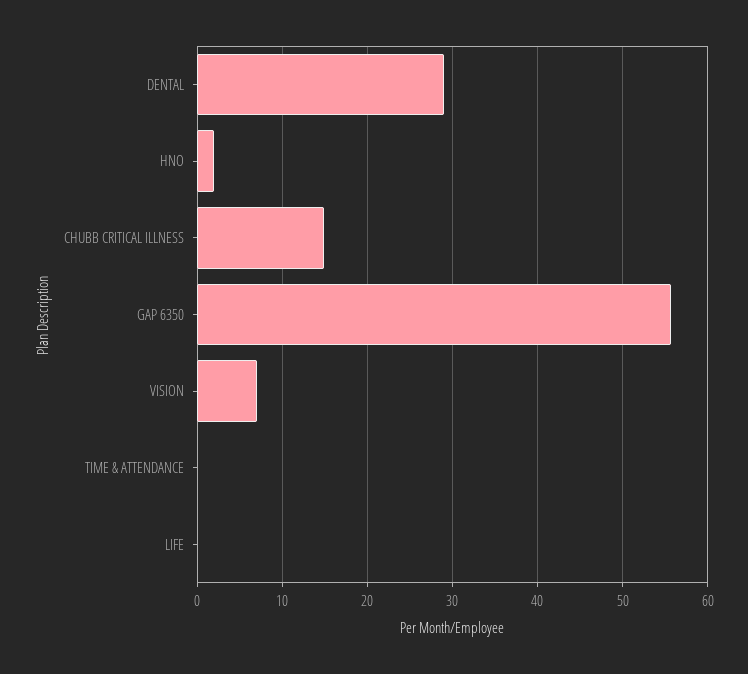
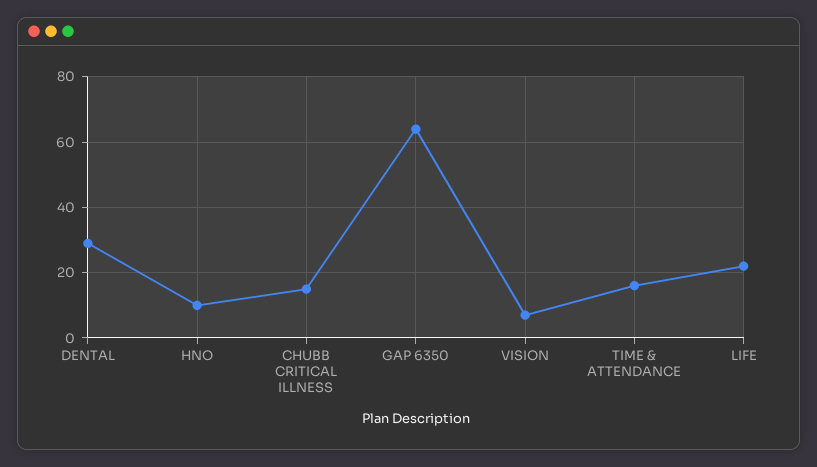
HNO: 2 -> 10
GAP 6350: 56 -> 64
TIME & ATTENDANCE: 0 -> 16
LIFE: 0 -> 22

